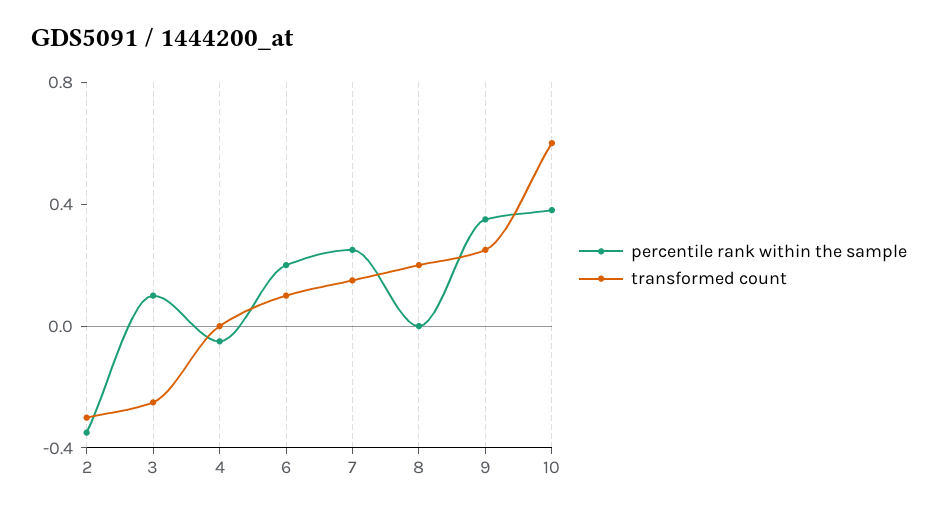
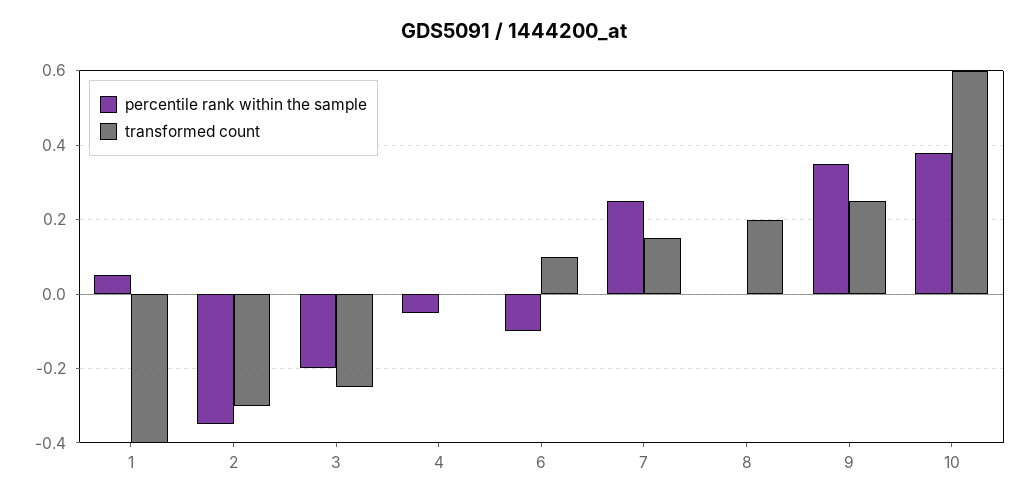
percentile rank within the sample, 3: 0.1 -> -0.2
percentile rank within the sample, 6: 0.2 -> -0.1
percentile rank within the sample, 1: none -> 0.05
transformed count, 1: none -> -0.4

